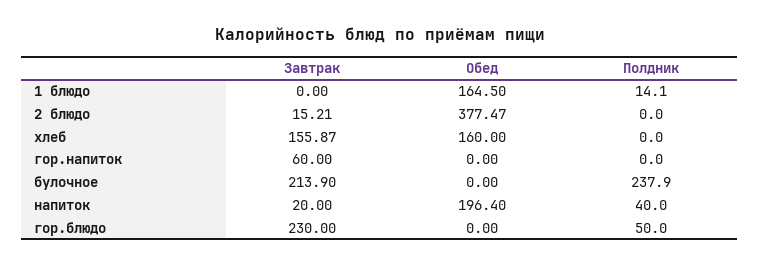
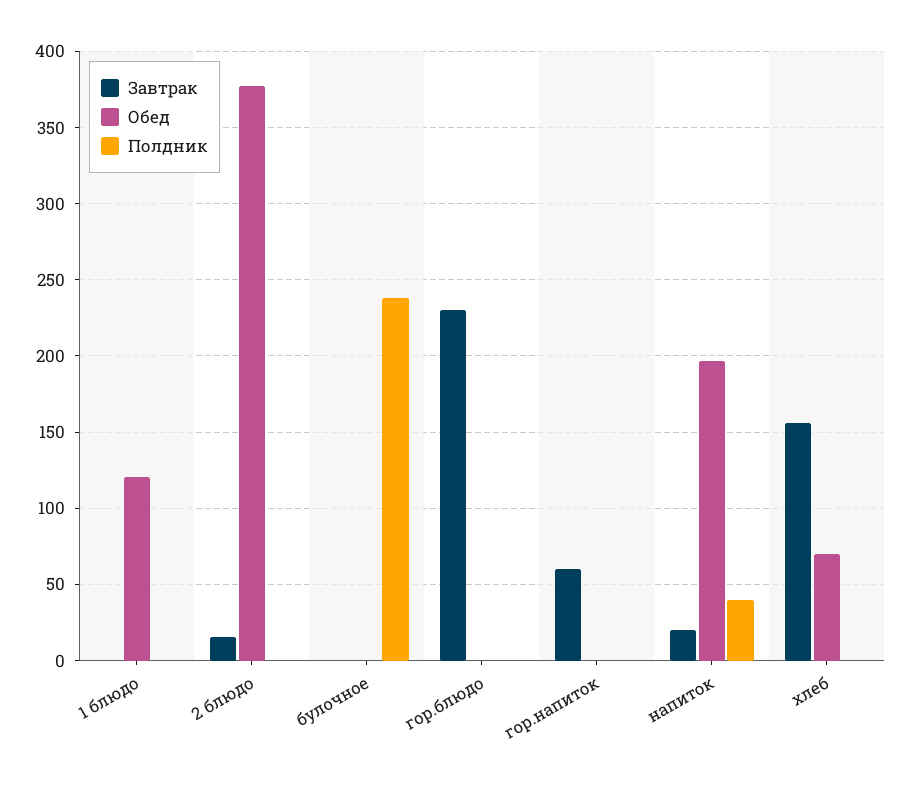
Обед, 1 блюдо: 164.5 -> 120
Полдник, 1 блюдо: 14.1 -> 0
Обед, хлеб: 160 -> 70
Завтрак, булочное: 213.9 -> 0
Полдник, гор.блюдо: 50 -> 0

